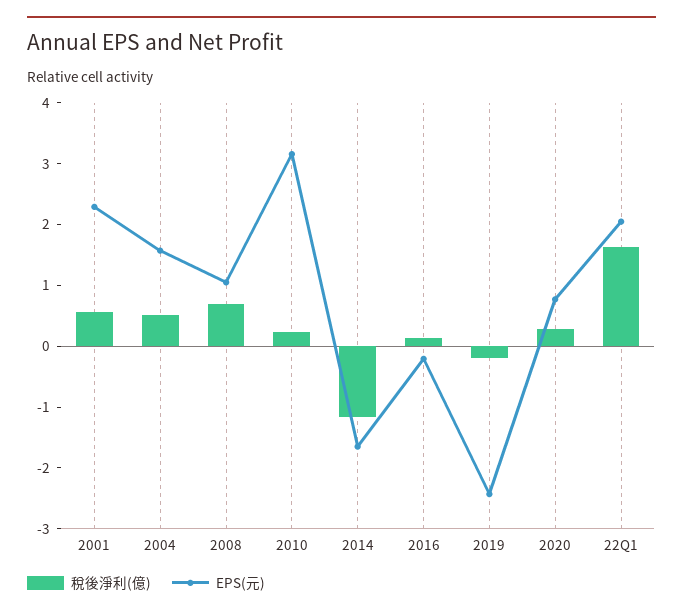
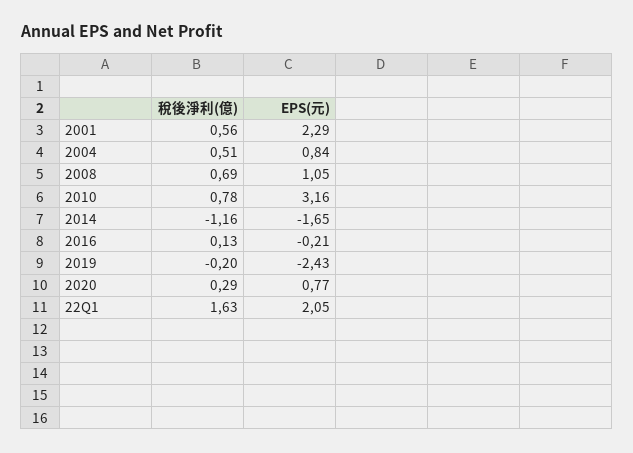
EPS(元), 2004: 1.6 -> 0.84
稅後淨利(億), 2010: 0.2 -> 0.78

